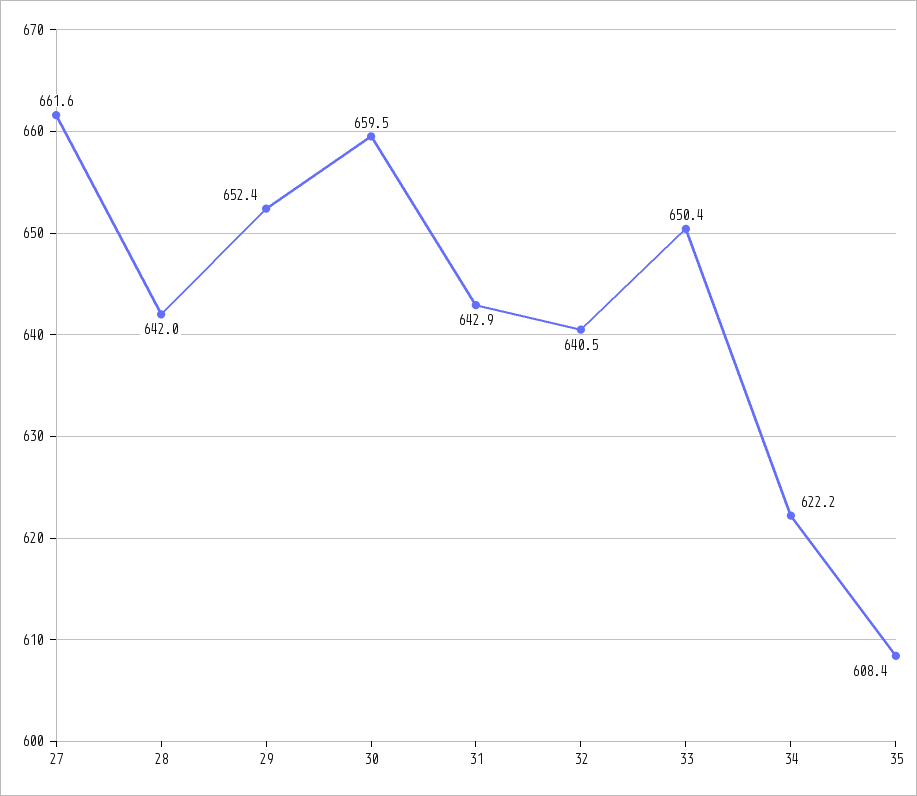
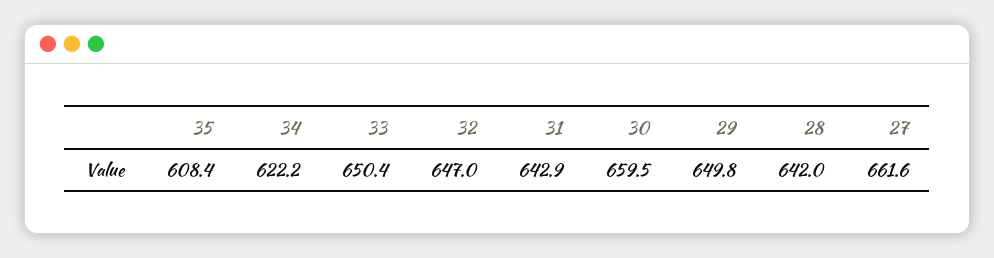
29: 652.4 -> 649.8
32: 640.5 -> 647

